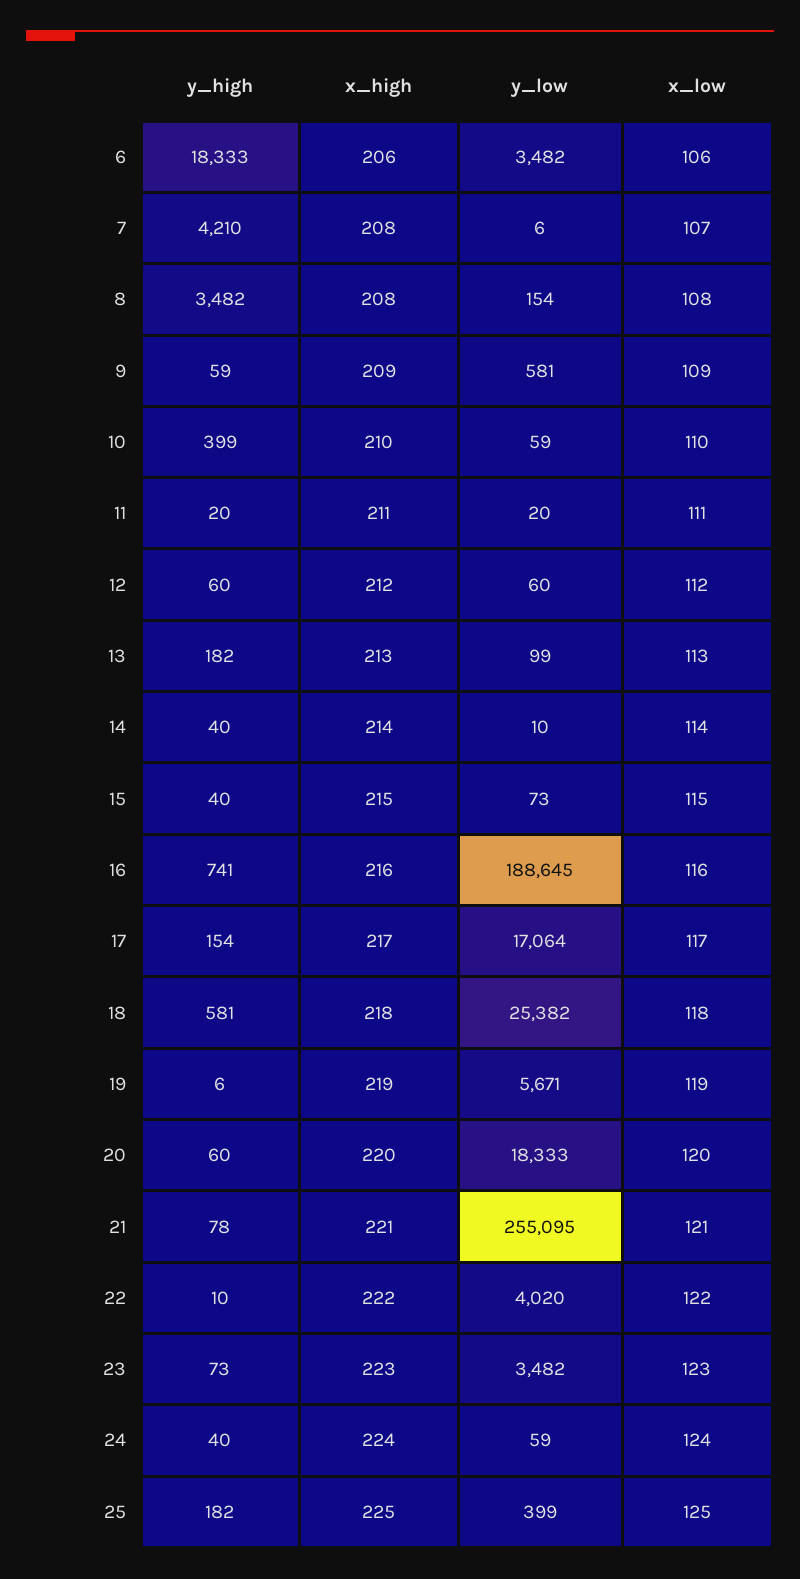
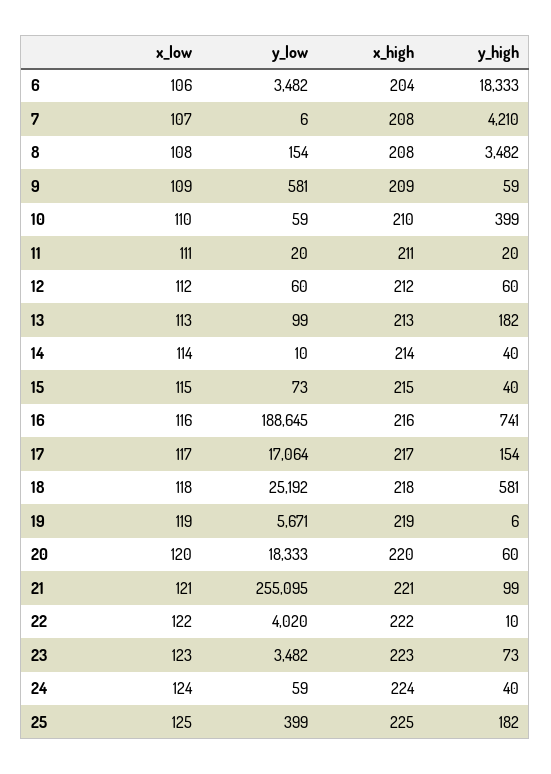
x_high, 6: 206 -> 204
y_low, 18: 25382 -> 25192
y_high, 21: 78 -> 99

